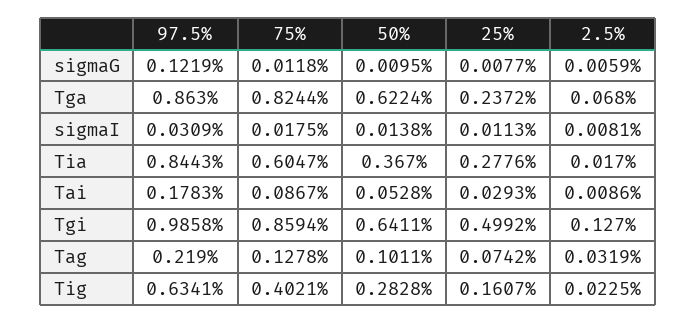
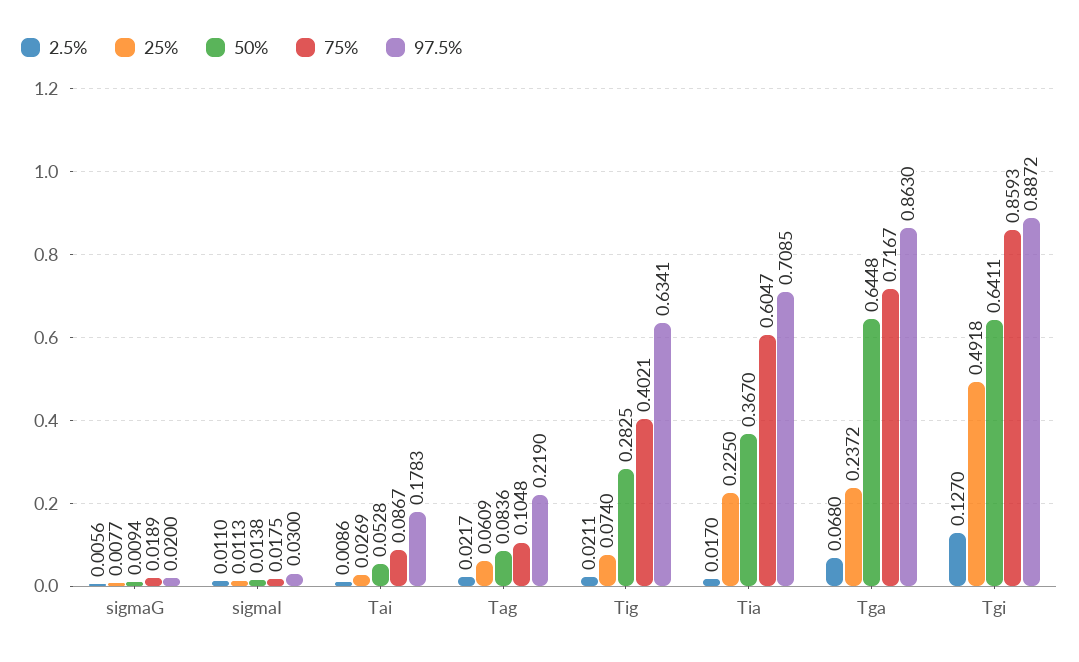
97.5%, sigmaG: 0.1219 -> 0.02
75%, sigmaG: 0.0118 -> 0.0189
50%, sigmaG: 0.0095 -> 0.0094
2.5%, sigmaG: 0.0059 -> 0.0056
75%, Tga: 0.8244 -> 0.7167
50%, Tga: 0.6224 -> 0.6448
97.5%, sigmaI: 0.0309 -> 0.03
2.5%, sigmaI: 0.0081 -> 0.011
97.5%, Tia: 0.8443 -> 0.7085
25%, Tia: 0.2776 -> 0.225
25%, Tai: 0.0293 -> 0.0269
97.5%, Tgi: 0.9858 -> 0.8872
75%, Tgi: 0.8594 -> 0.8593
25%, Tgi: 0.4992 -> 0.4918
75%, Tag: 0.1278 -> 0.1048
50%, Tag: 0.1011 -> 0.0836
25%, Tag: 0.0742 -> 0.0609
2.5%, Tag: 0.0319 -> 0.0217
50%, Tig: 0.2828 -> 0.2825
25%, Tig: 0.1607 -> 0.074
2.5%, Tig: 0.0225 -> 0.0211

